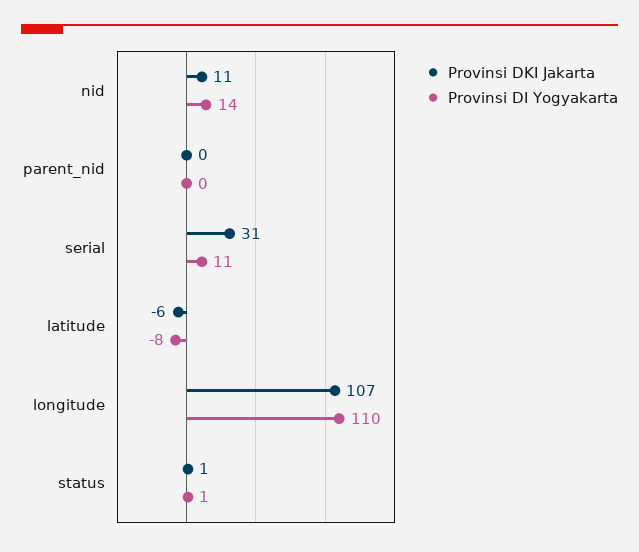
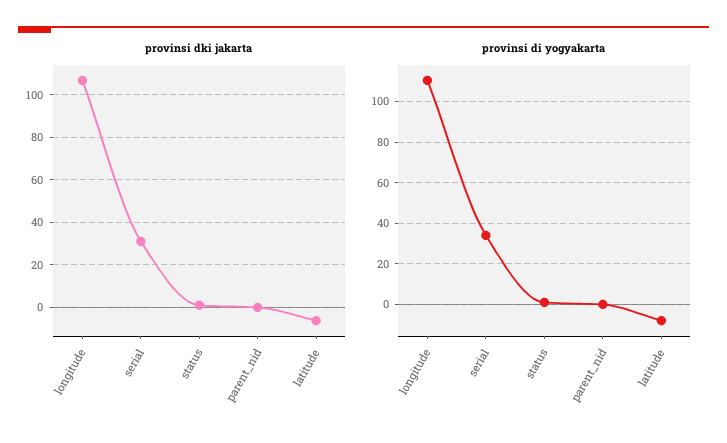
Provinsi DKI Jakarta, nid: 11 -> none
Provinsi DI Yogyakarta, nid: 14 -> none
Provinsi DI Yogyakarta, serial: 11 -> 35

